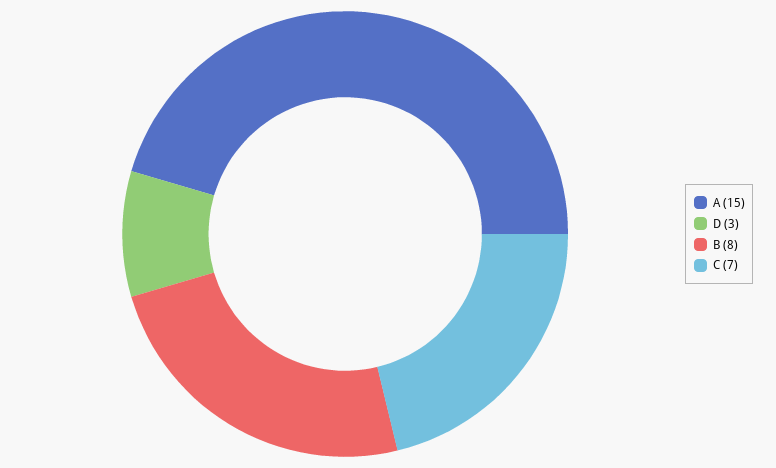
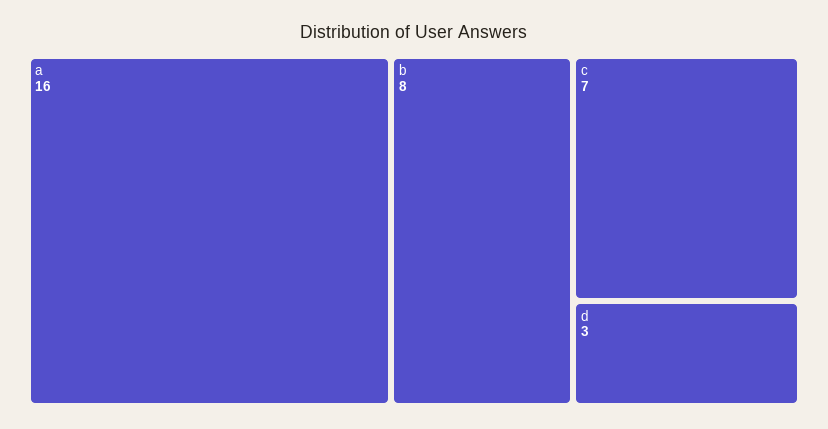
A: 15 -> 16

